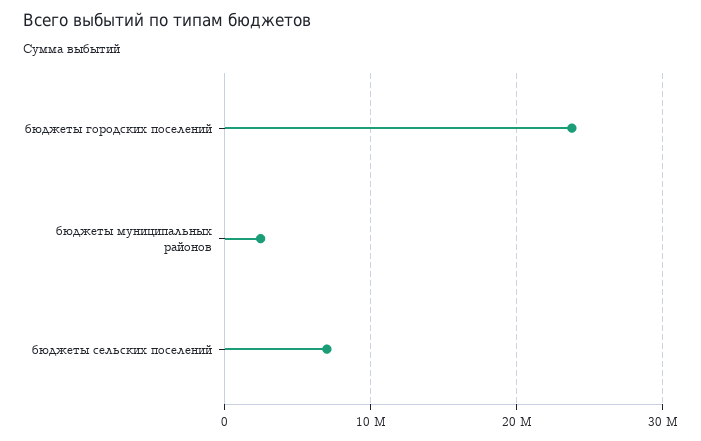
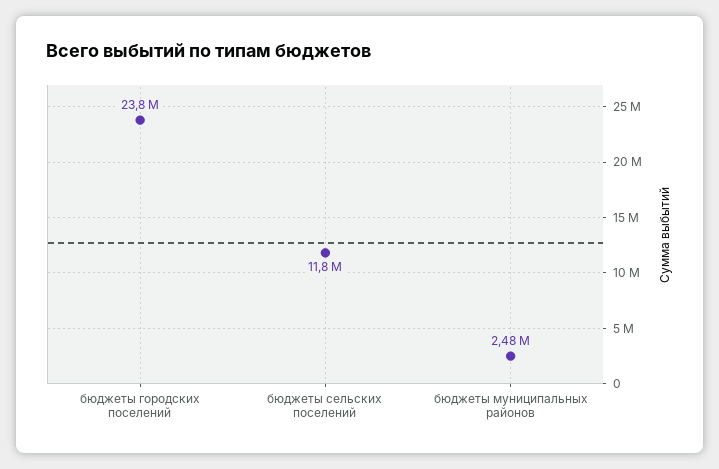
бюджеты сельских поселений: 7000000 -> 11800000

